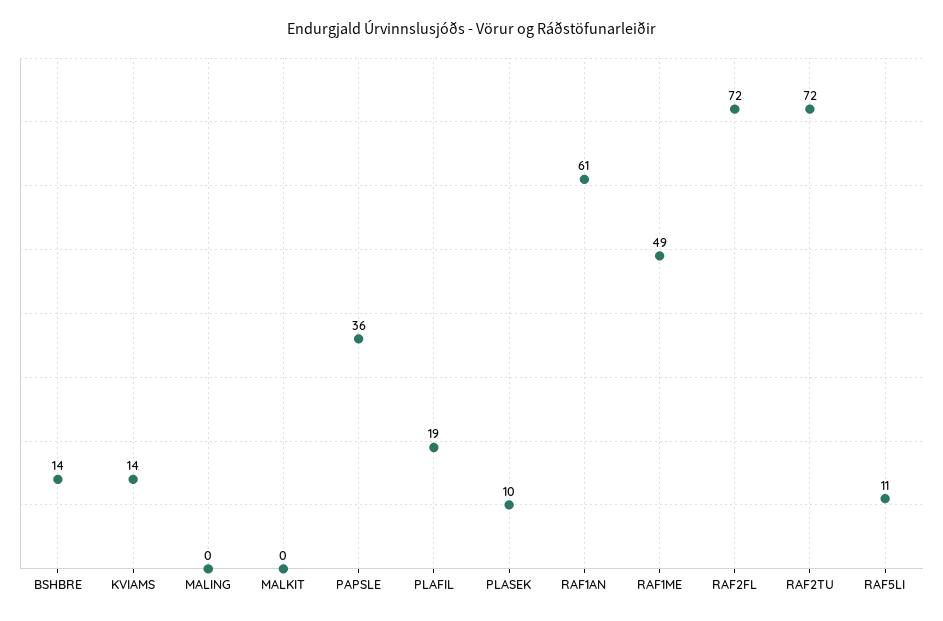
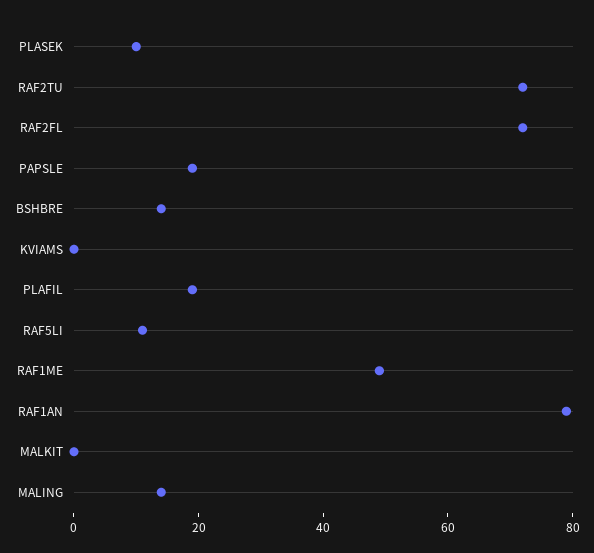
KVIAMS: 14 -> 0
MALING: 0 -> 15
PAPSLE: 36 -> 20
RAF1AN: 61 -> 80

